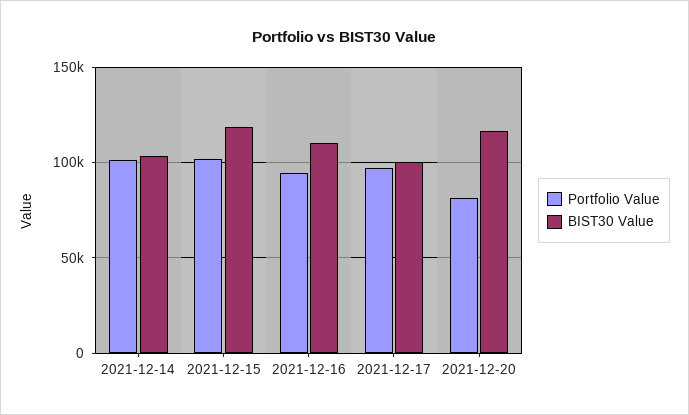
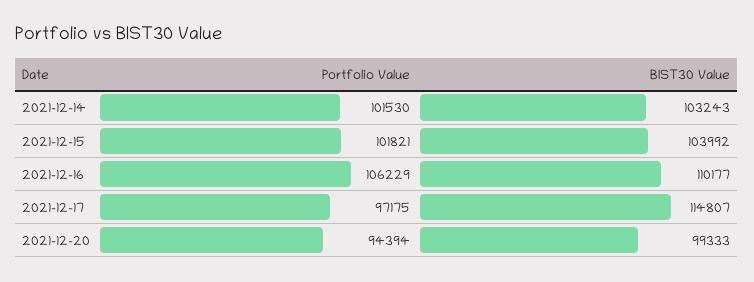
BIST30 Value, 2021-12-15: 120000 -> 103992
Portfolio Value, 2021-12-16: 95000 -> 106229
BIST30 Value, 2021-12-17: 100000 -> 114807
Portfolio Value, 2021-12-20: 80000 -> 94394
BIST30 Value, 2021-12-20: 115000 -> 99333

